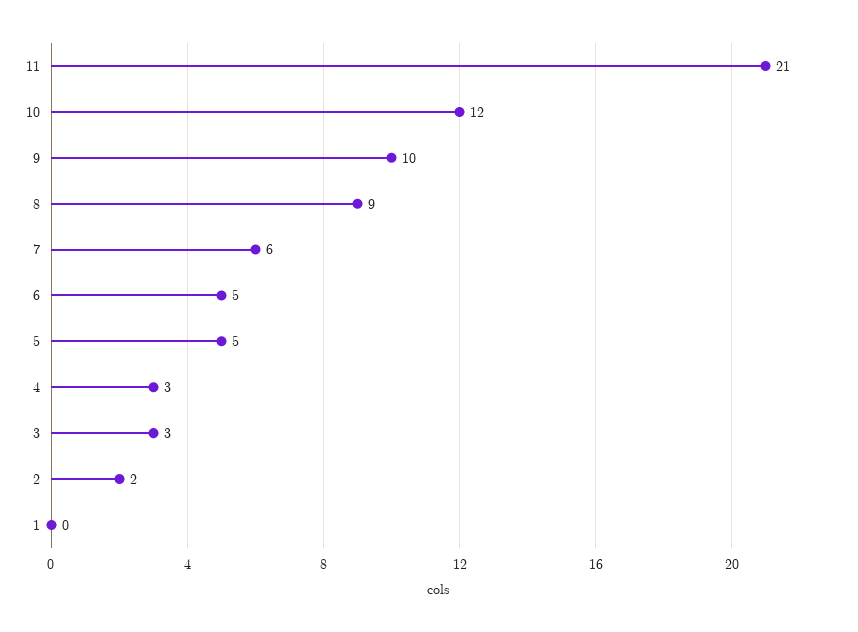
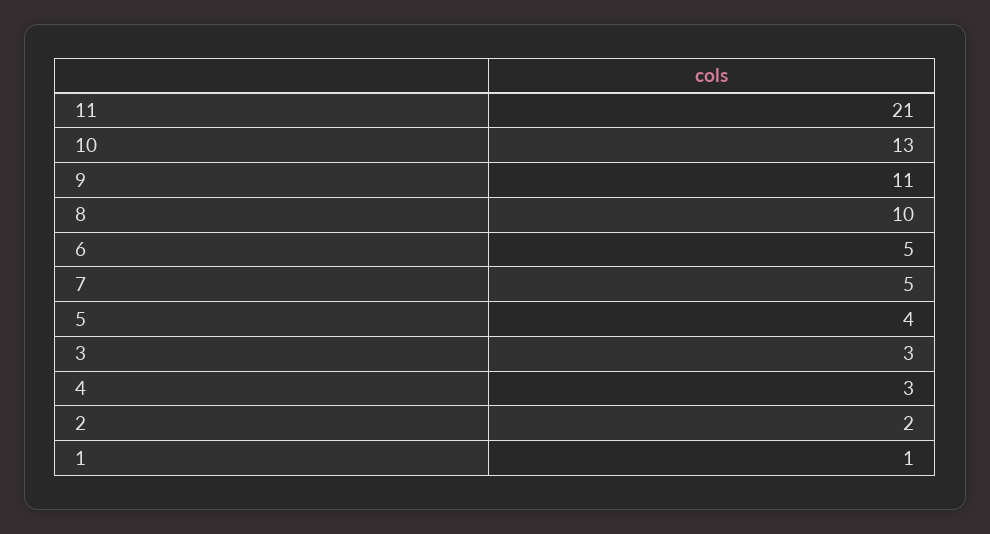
10: 12 -> 13
9: 10 -> 11
8: 9 -> 10
7: 6 -> 5
5: 5 -> 4
1: 0 -> 1

